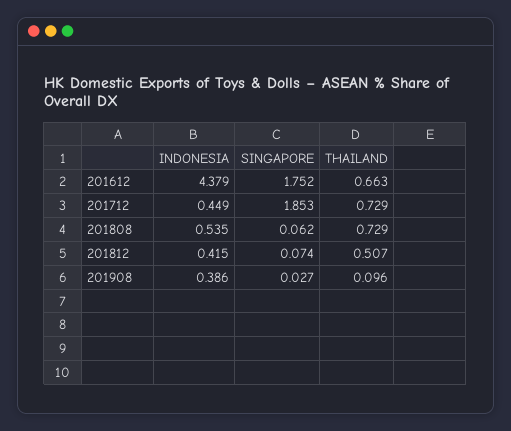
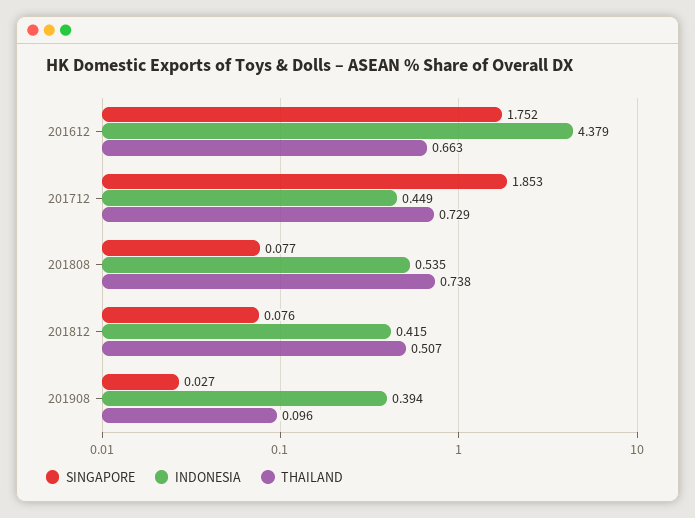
SINGAPORE, 201808: 0.062 -> 0.077
THAILAND, 201808: 0.729 -> 0.738
SINGAPORE, 201812: 0.074 -> 0.076
INDONESIA, 201908: 0.386 -> 0.394

